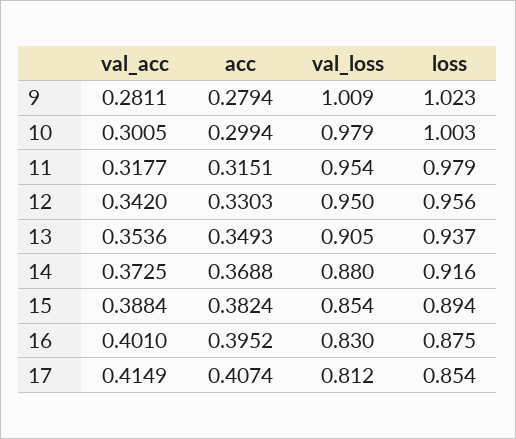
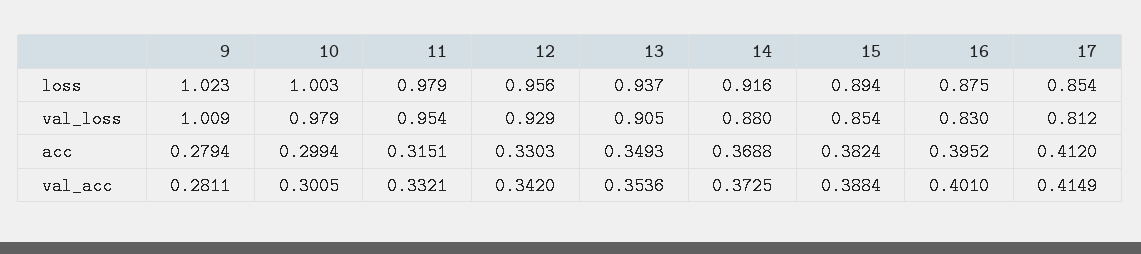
val_acc, 11: 0.3177 -> 0.3321
val_loss, 12: 0.95 -> 0.929
acc, 17: 0.4074 -> 0.412

